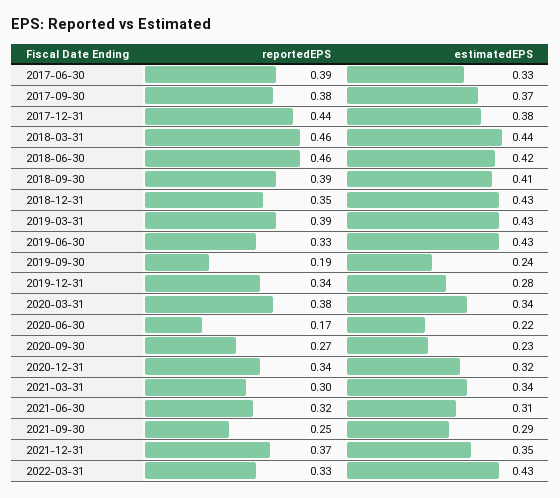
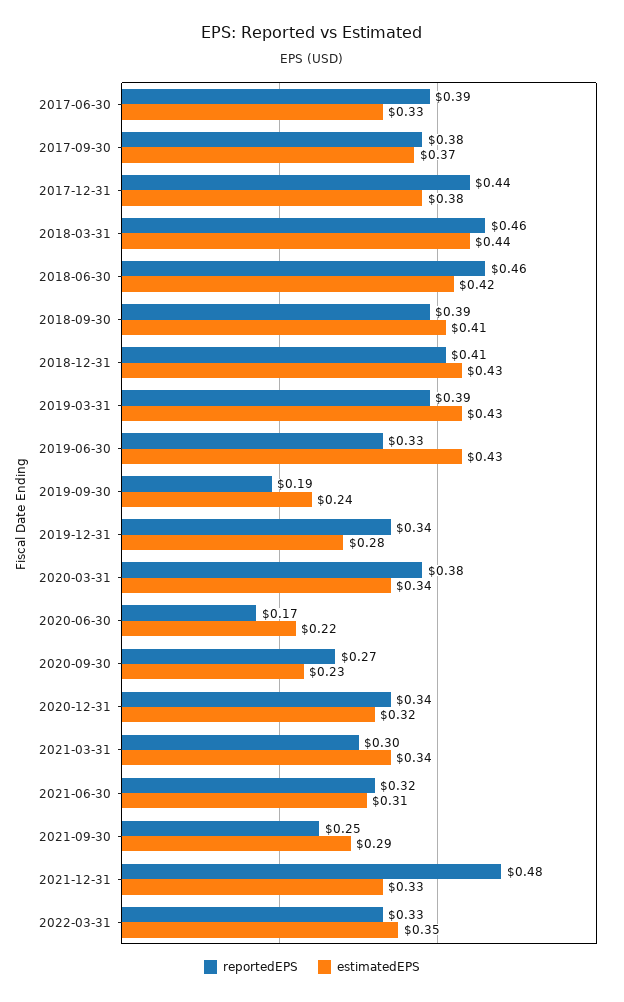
reportedEPS, 2018-12-31: 0.35 -> 0.41
reportedEPS, 2021-12-31: 0.37 -> 0.48
estimatedEPS, 2021-12-31: 0.35 -> 0.33
estimatedEPS, 2022-03-31: 0.43 -> 0.35

